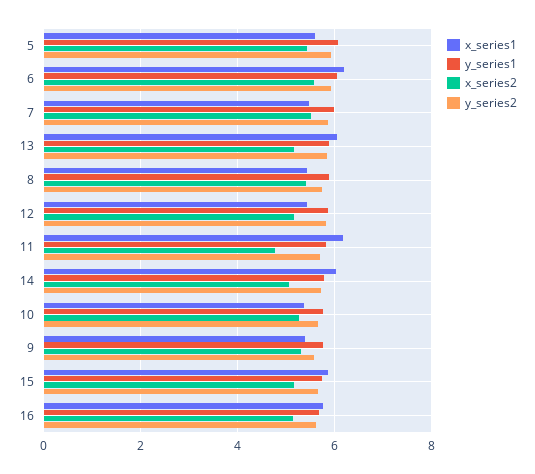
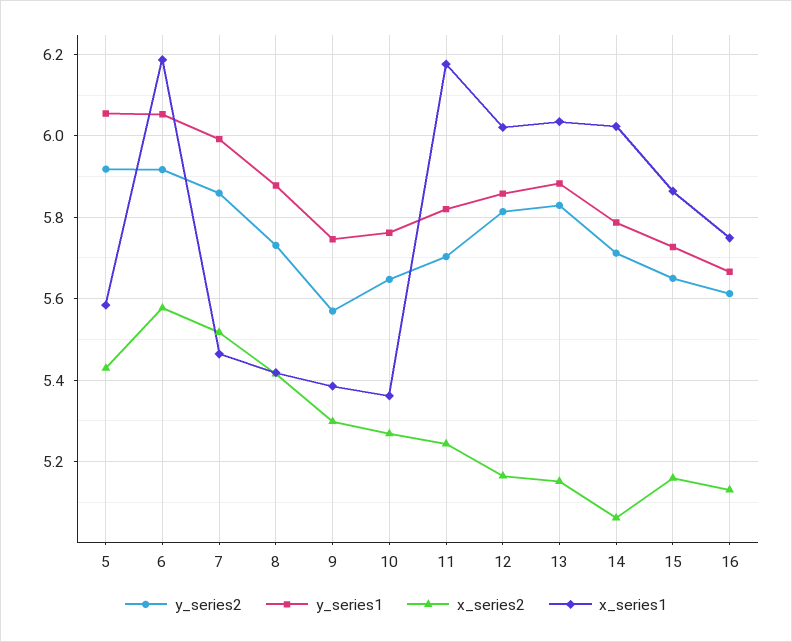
x_series1, 12: 5.4 -> 6.02
x_series2, 11: 4.8 -> 5.24

